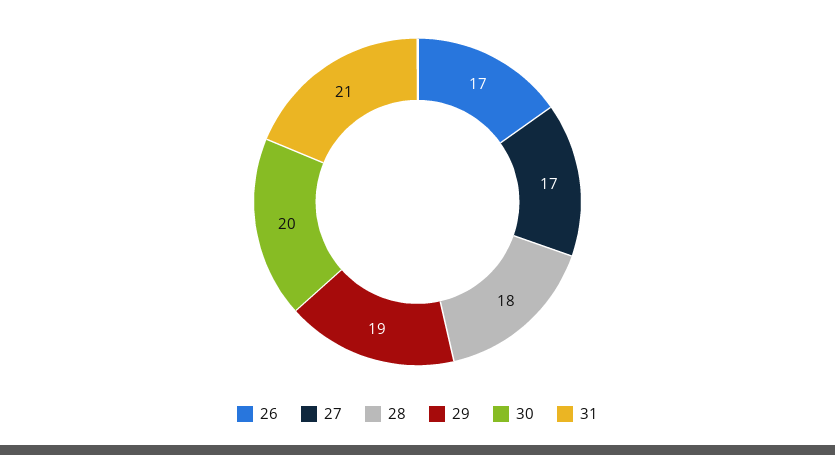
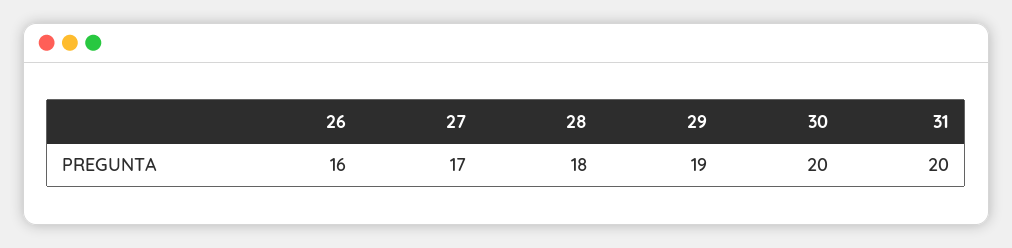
26: 17 -> 16
31: 21 -> 20

